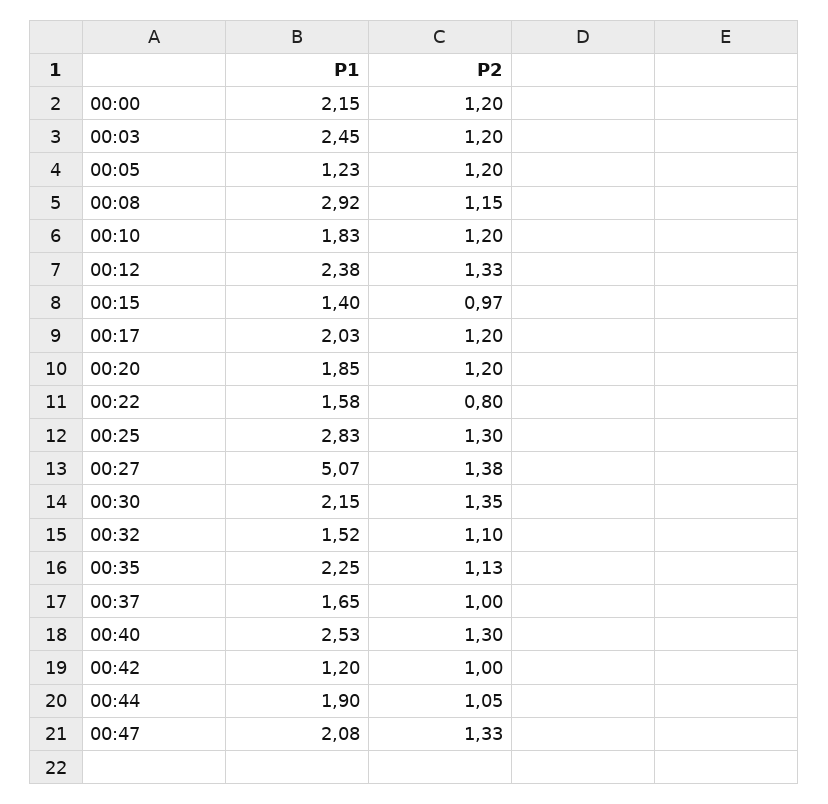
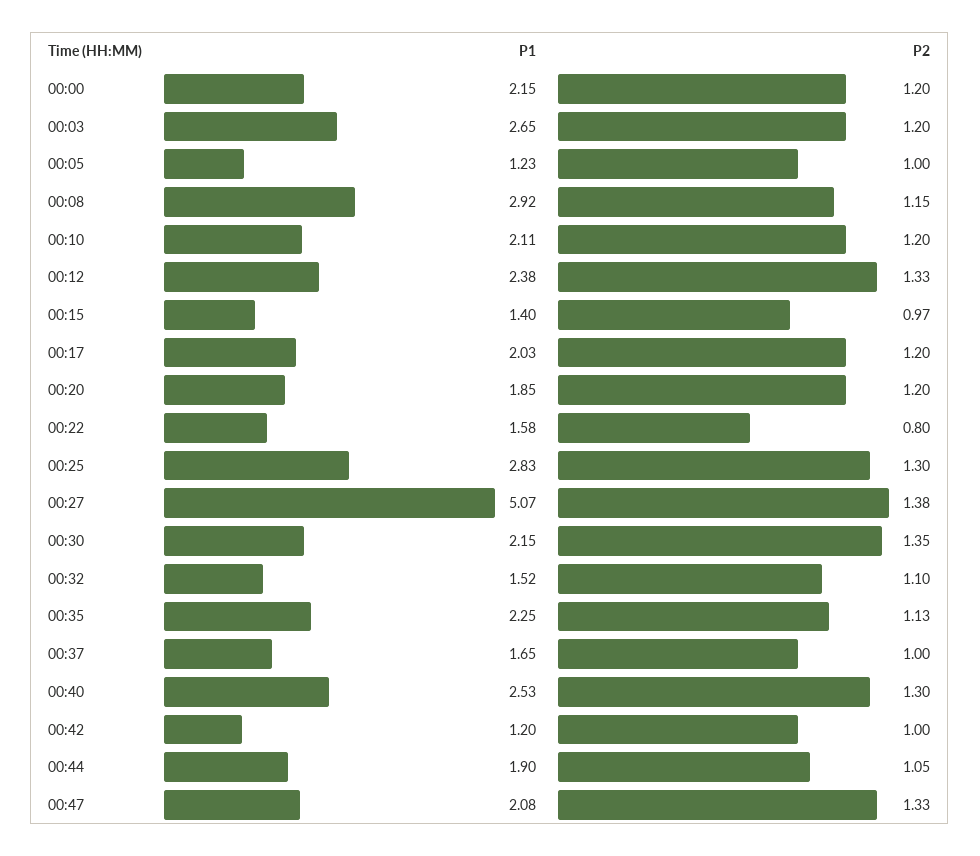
P1, 00:03: 2.45 -> 2.65
P2, 00:05: 1.2 -> 1
P1, 00:10: 1.83 -> 2.11

